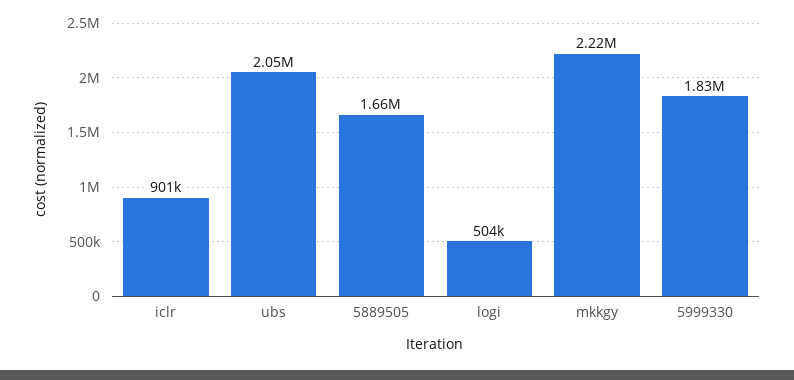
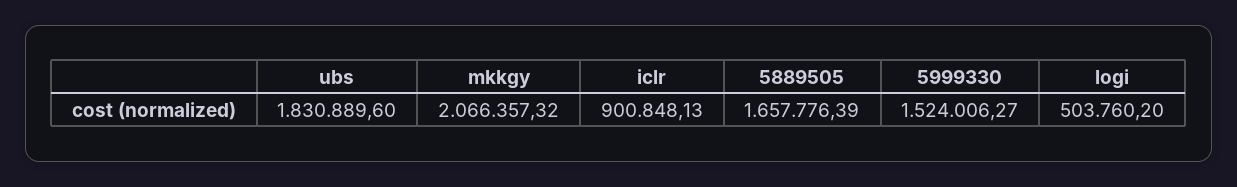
ubs: 2050000 -> 1830889.6
mkkgy: 2220000 -> 2066357.32
5999330: 1830000 -> 1524006.27

